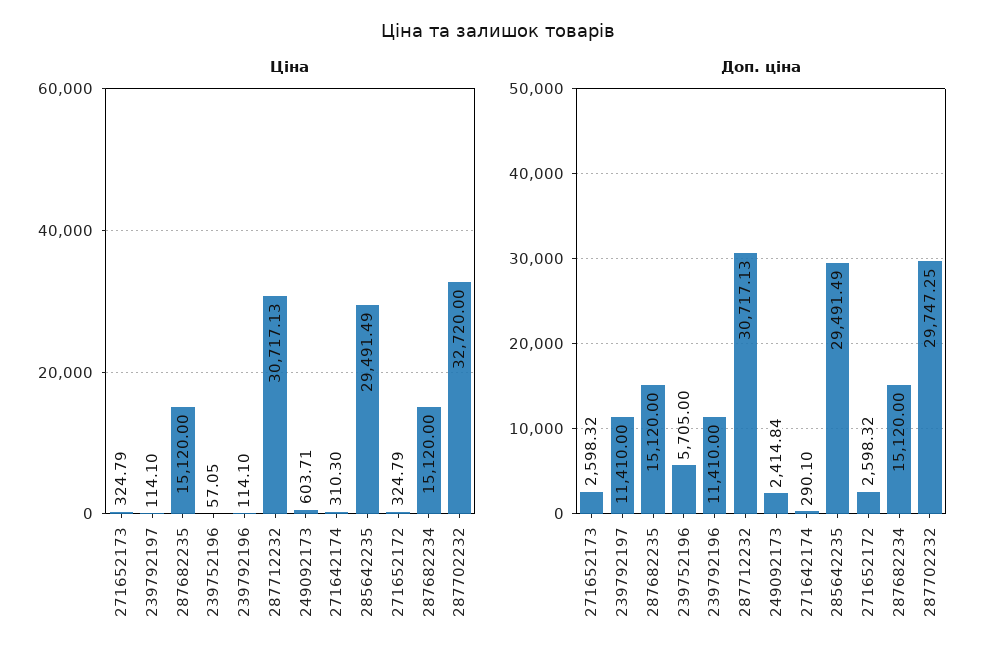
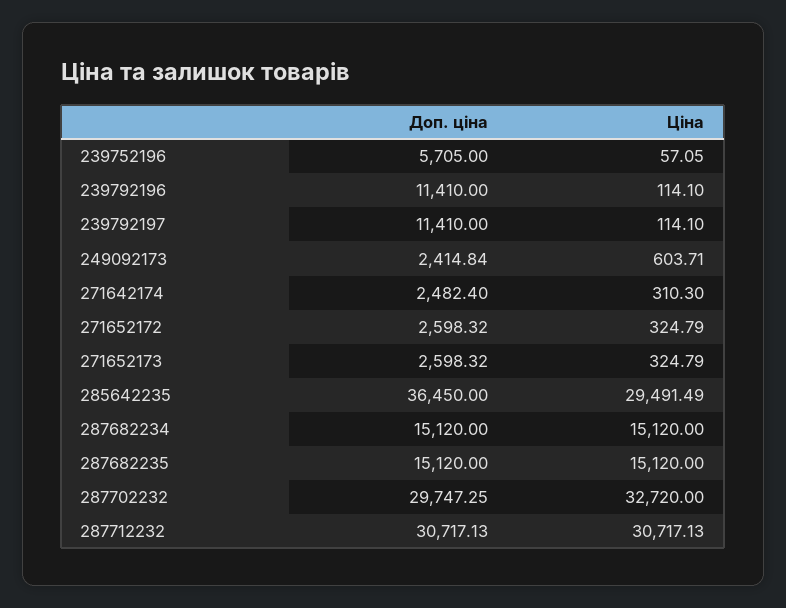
Доп. ціна, 271642174: 290.1 -> 2482.4
Доп. ціна, 285642235: 29491.49 -> 36450

